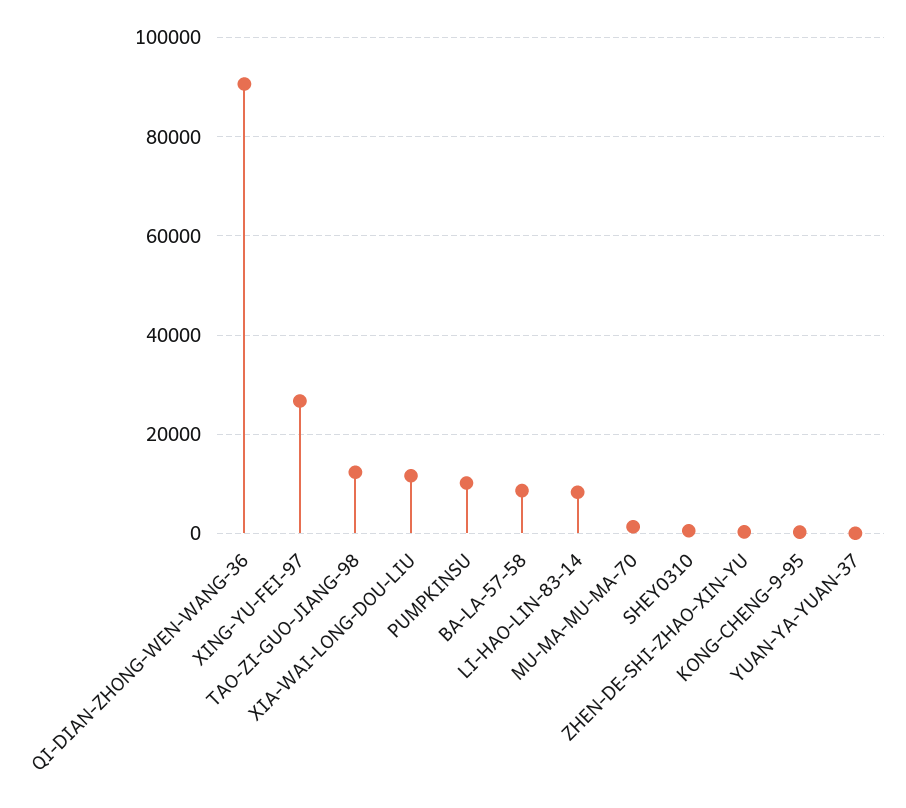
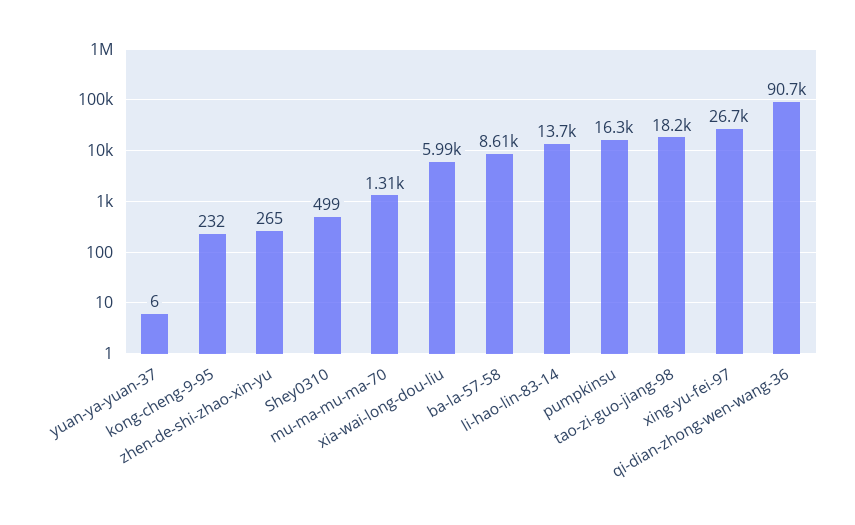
TAO-ZI-GUO-JIANG-98: 12000 -> 18200
XIA-WAI-LONG-DOU-LIU: 12000 -> 5990
PUMPKINSU: 10000 -> 16300
LI-HAO-LIN-83-14: 8000 -> 13700

